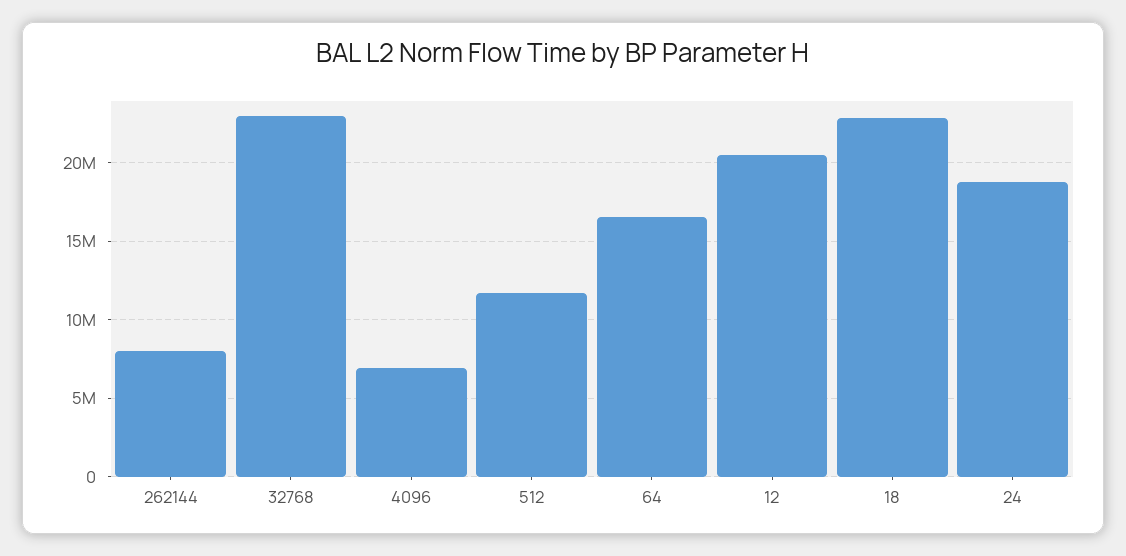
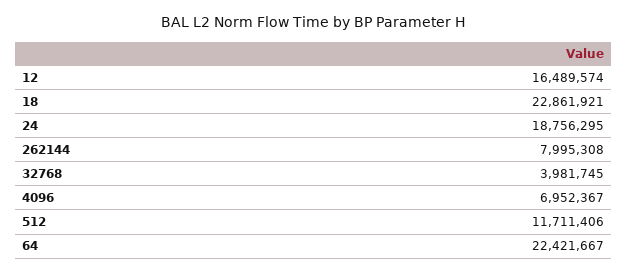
32768: 23000000 -> 3981745
64: 16500000 -> 22421667
12: 20500000 -> 16489574

